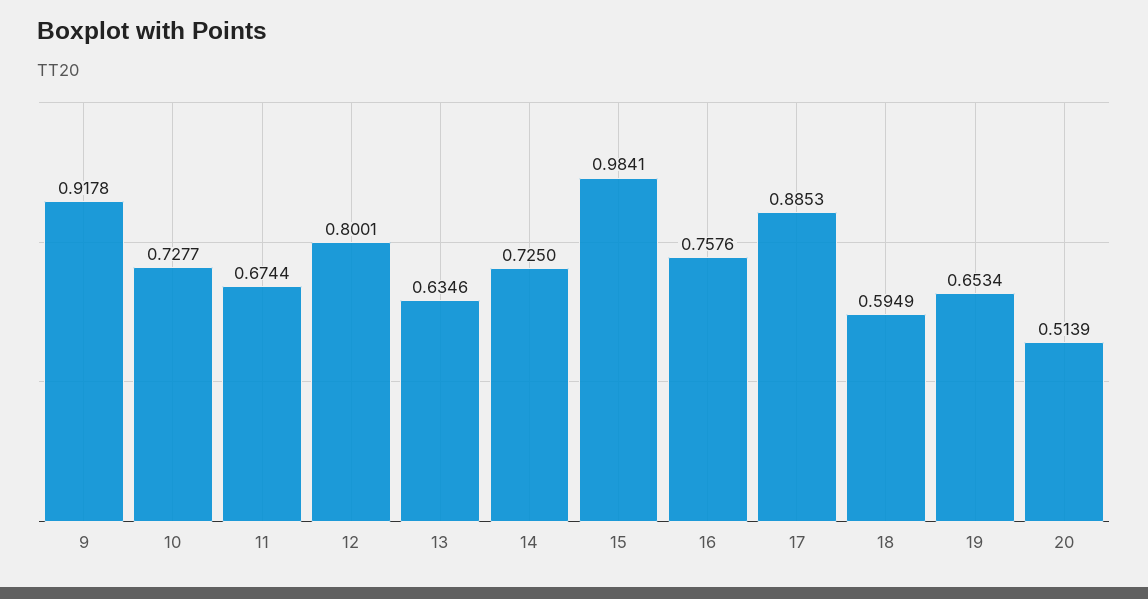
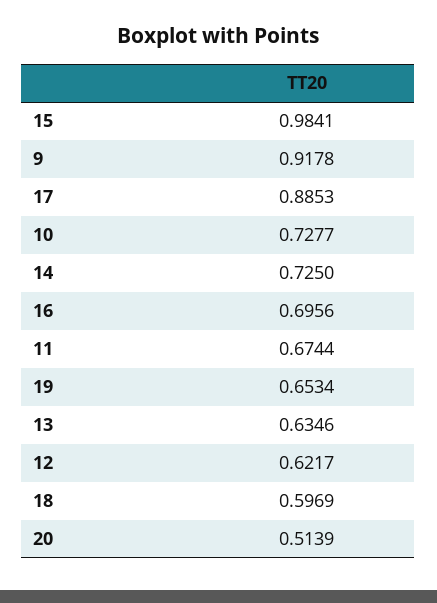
12: 0.8001 -> 0.6217
16: 0.7576 -> 0.6956
18: 0.5949 -> 0.5969

